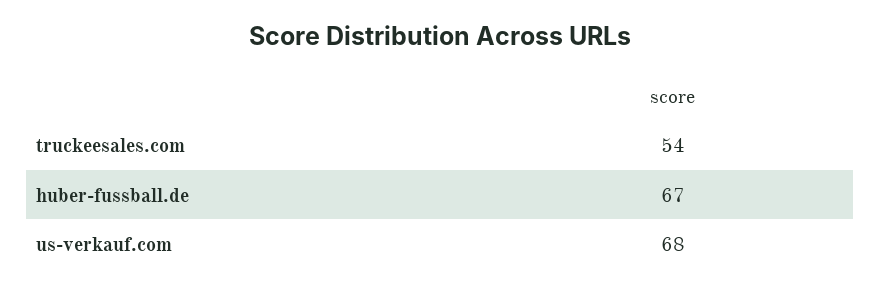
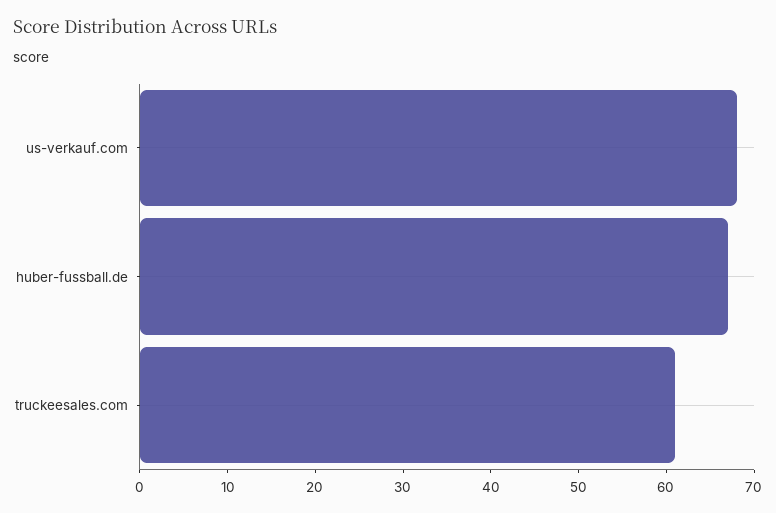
truckeesales.com: 54 -> 61

